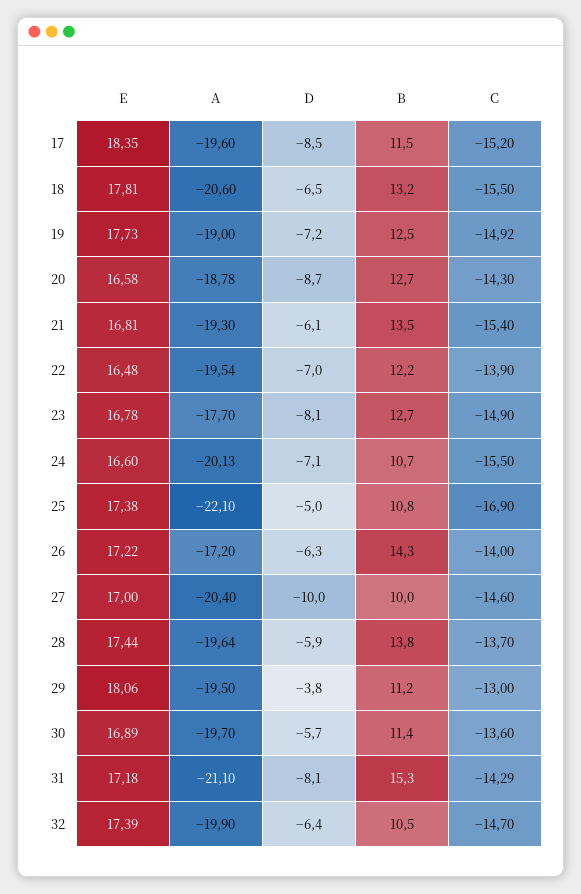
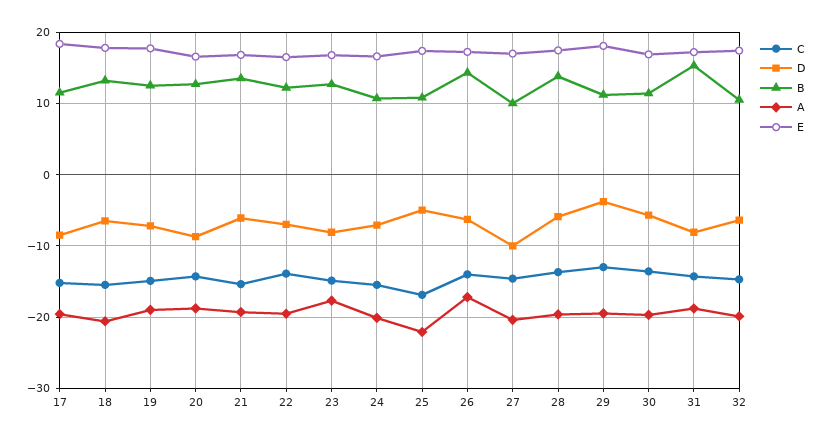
A, 31: -21.1 -> -19

